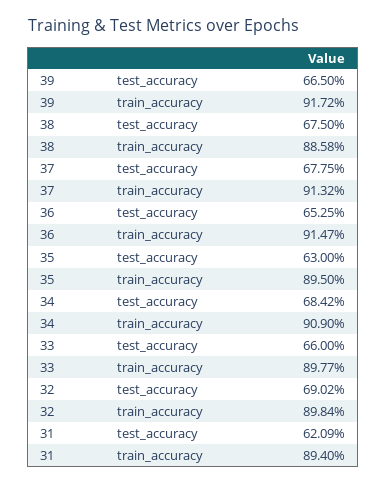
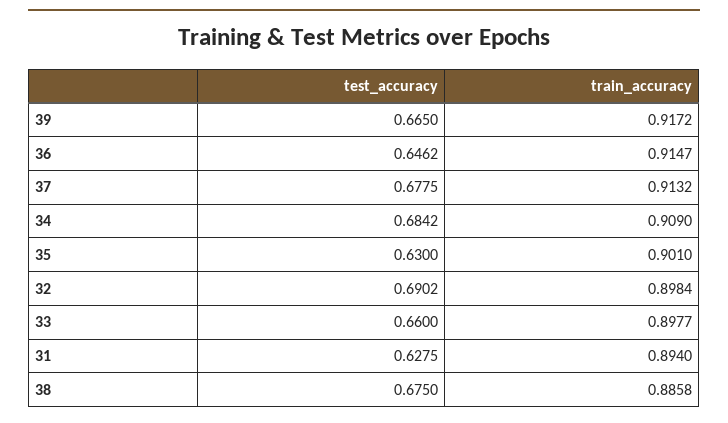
36, test_accuracy: 0.6525 -> 0.6462
35, train_accuracy: 0.895 -> 0.901
31, test_accuracy: 0.6209 -> 0.6275

